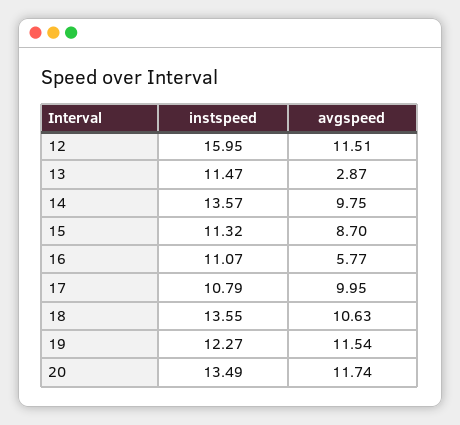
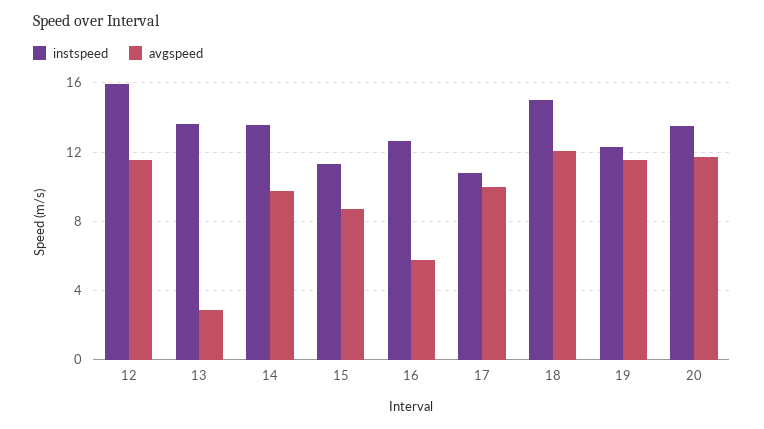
instspeed, 13: 11.47 -> 13.5
instspeed, 16: 11.07 -> 12.5
instspeed, 18: 13.55 -> 15
avgspeed, 18: 10.63 -> 12

